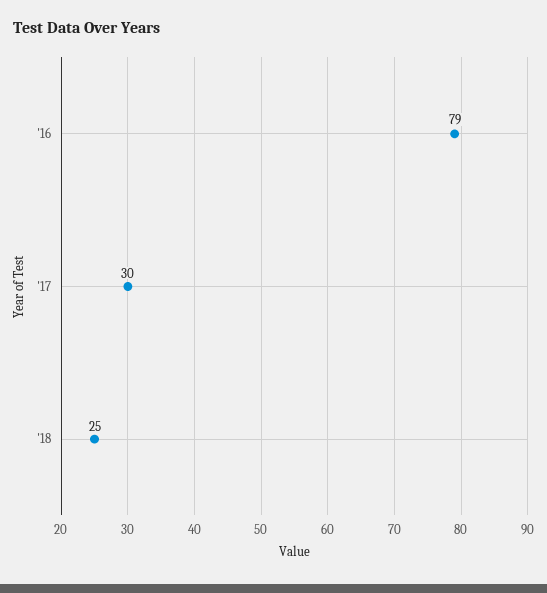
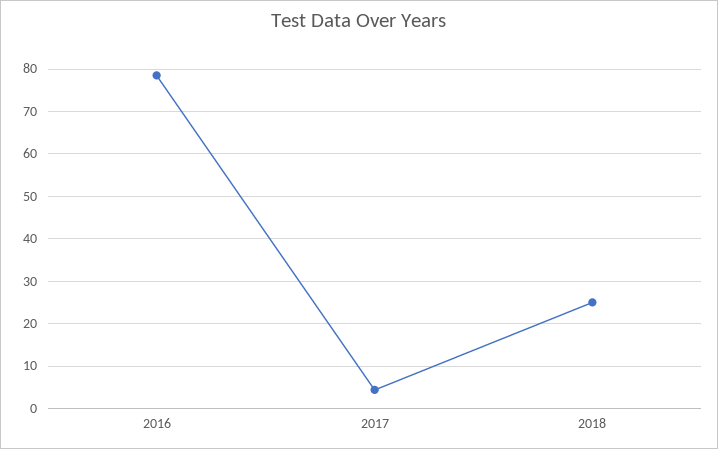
'17: 30 -> 4

